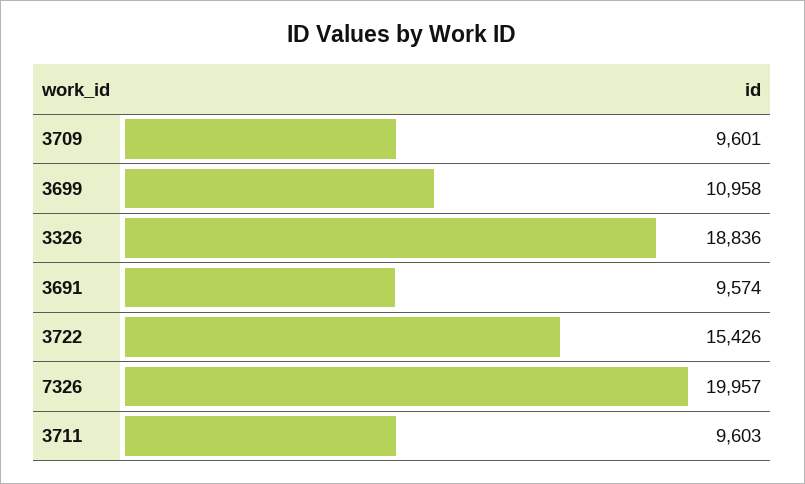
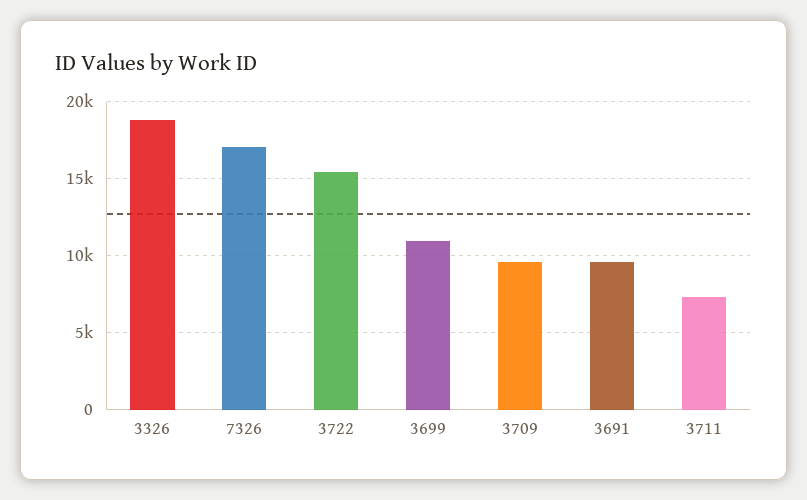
7326: 19957 -> 17000
3711: 9603 -> 7500

